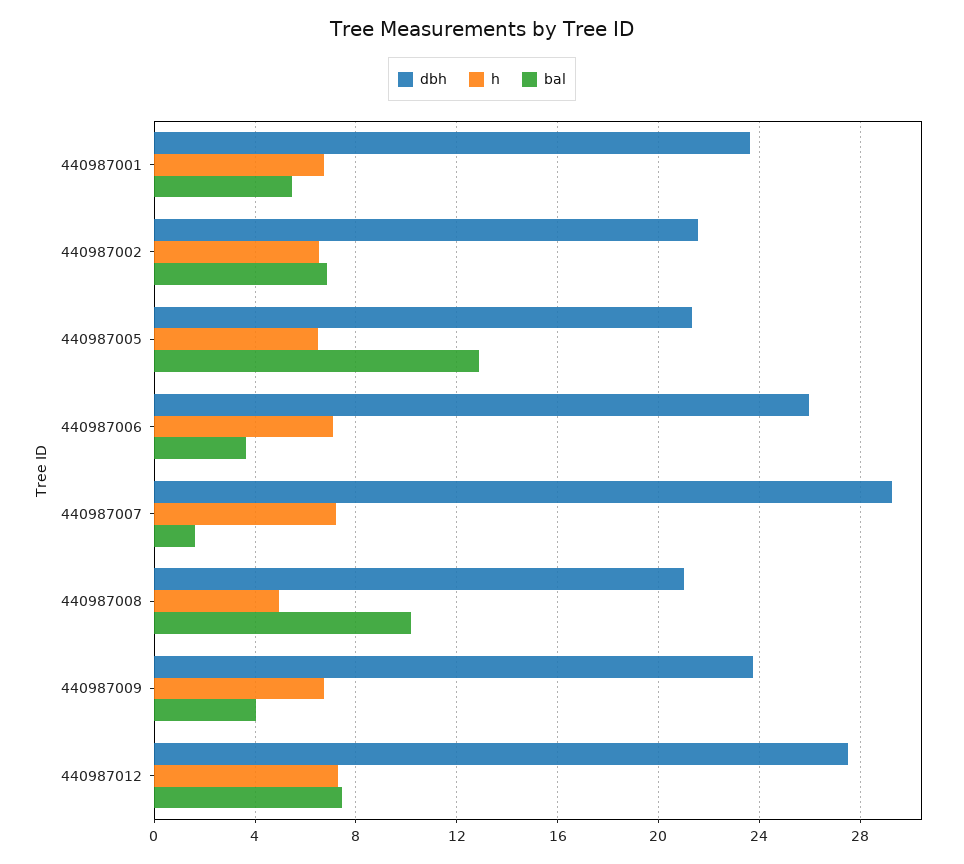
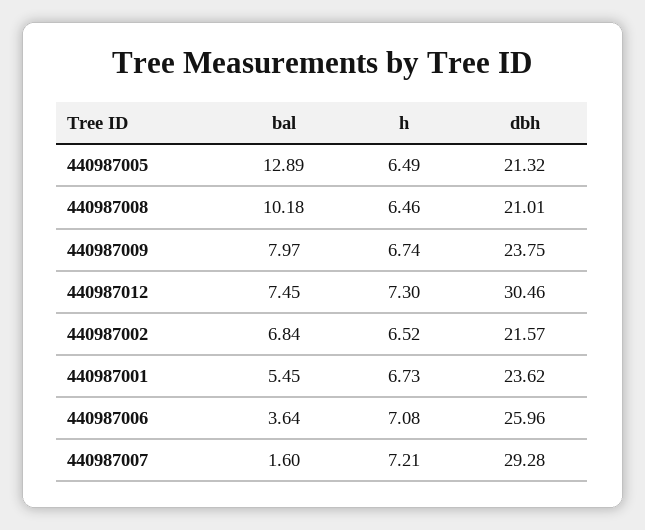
h, 440987008: 5 -> 6.46
bal, 440987009: 4 -> 7.97
dbh, 440987012: 27.5 -> 30.46

